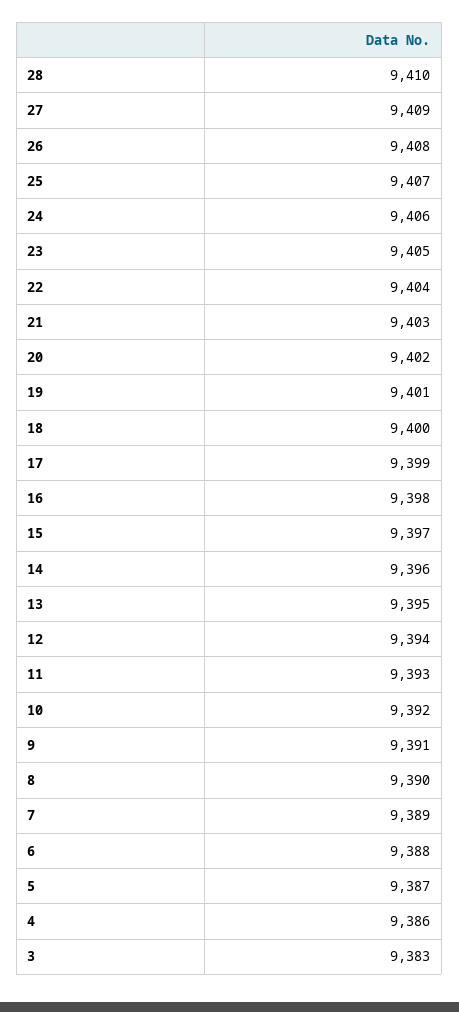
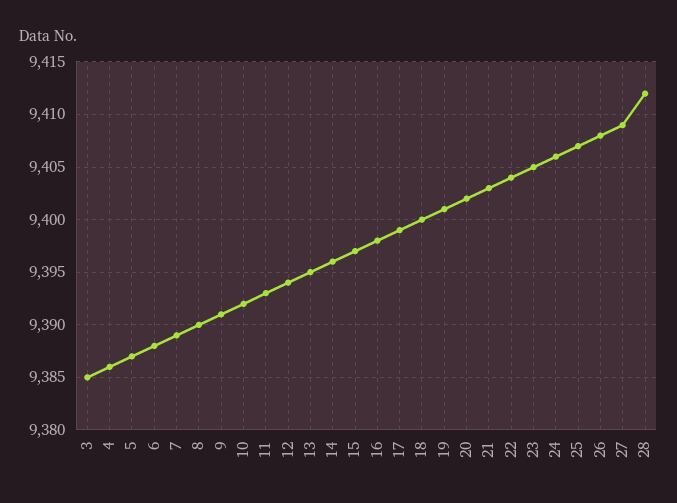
28: 9410 -> 9412
3: 9383 -> 9385

